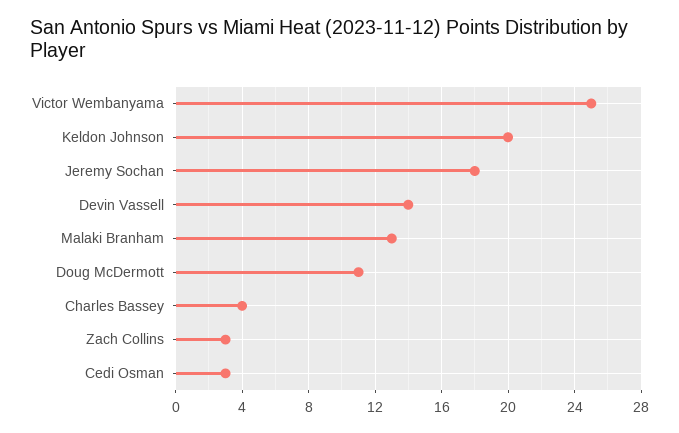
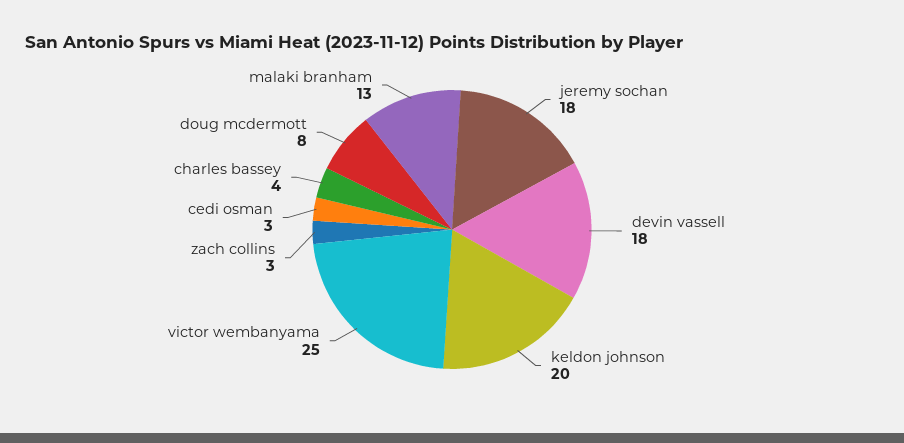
Devin Vassell: 14 -> 18
Doug McDermott: 11 -> 8

